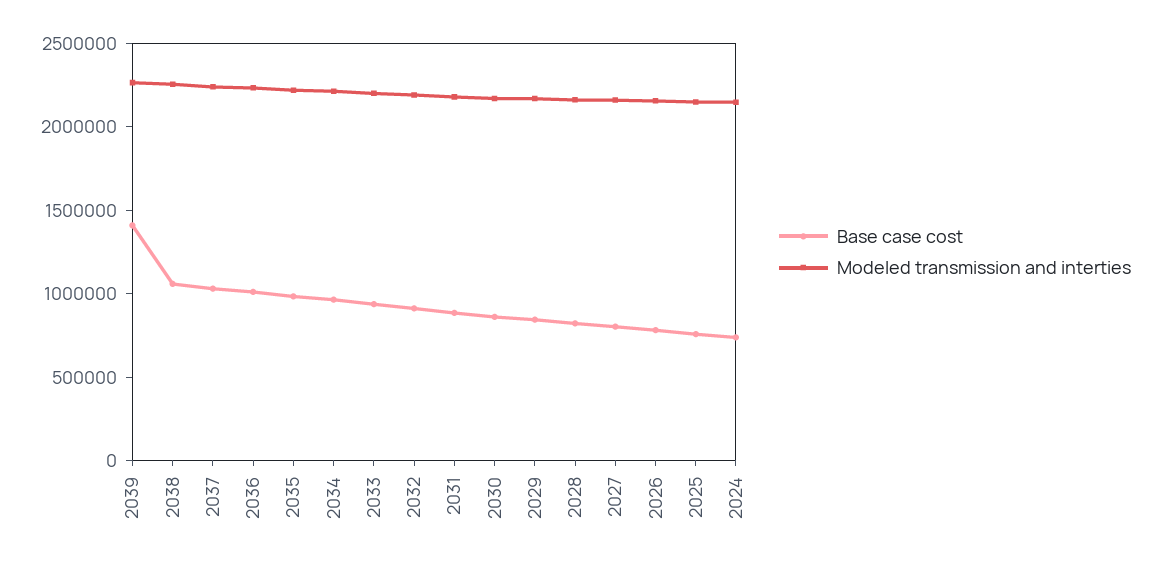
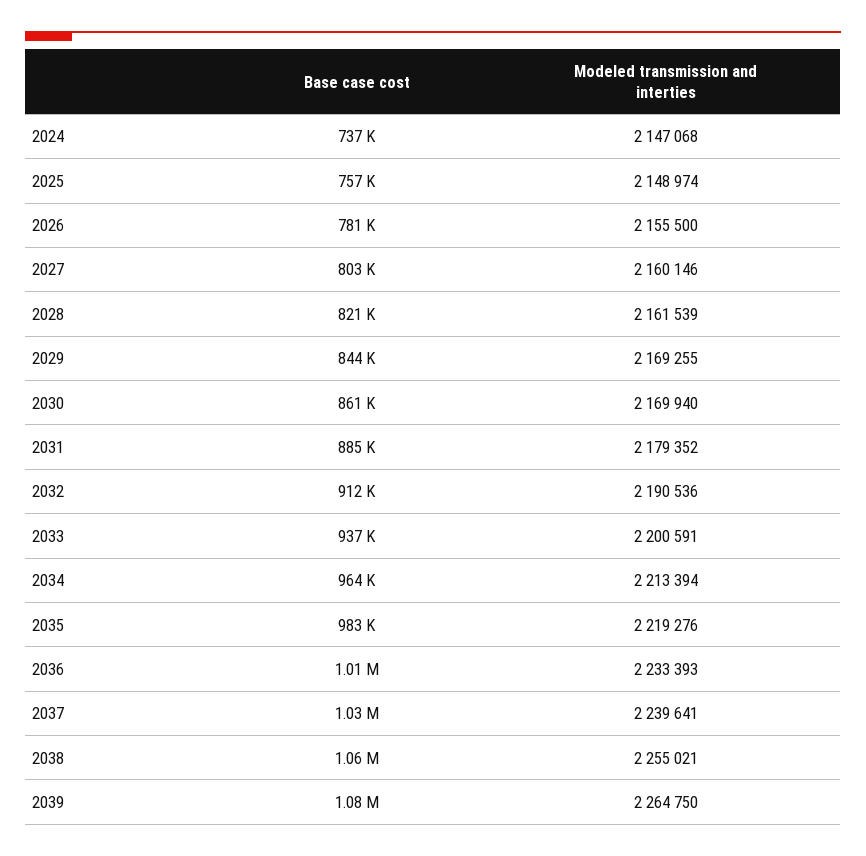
Base case cost, 2039: 1400000 -> 1080000

